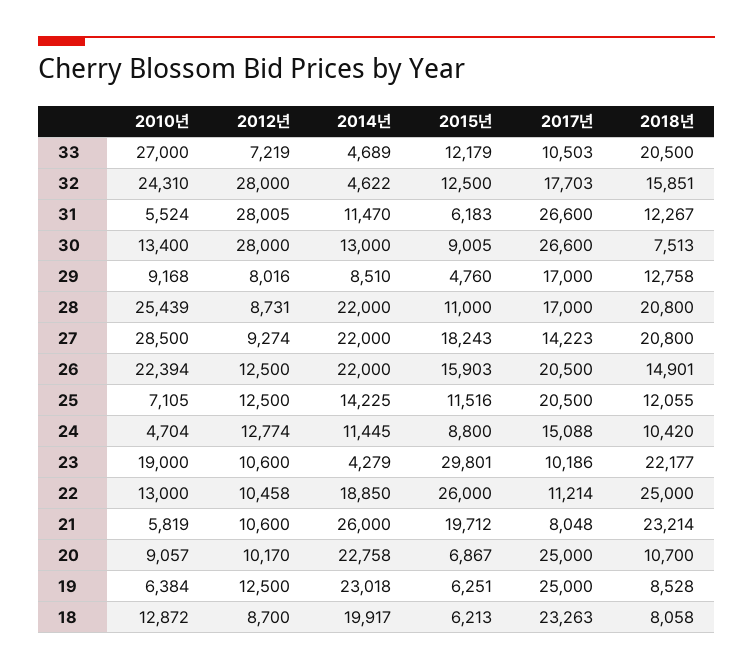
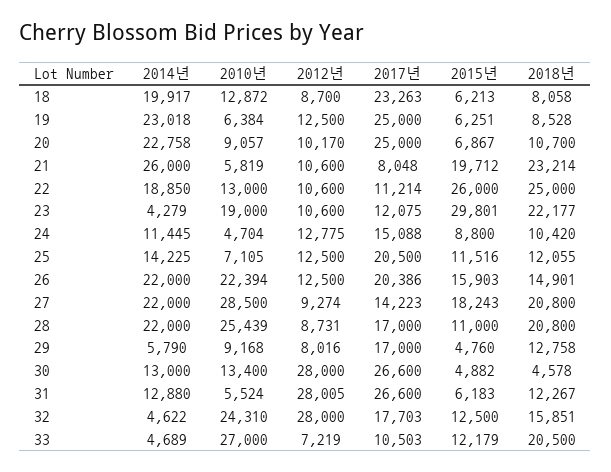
2014년, 31: 11470 -> 12880
2015년, 30: 9005 -> 4882
2018년, 30: 7513 -> 4578
2014년, 29: 8510 -> 5790
2017년, 26: 20500 -> 20386
2012년, 24: 12774 -> 12775
2017년, 23: 10186 -> 12075
2012년, 22: 10458 -> 10600

